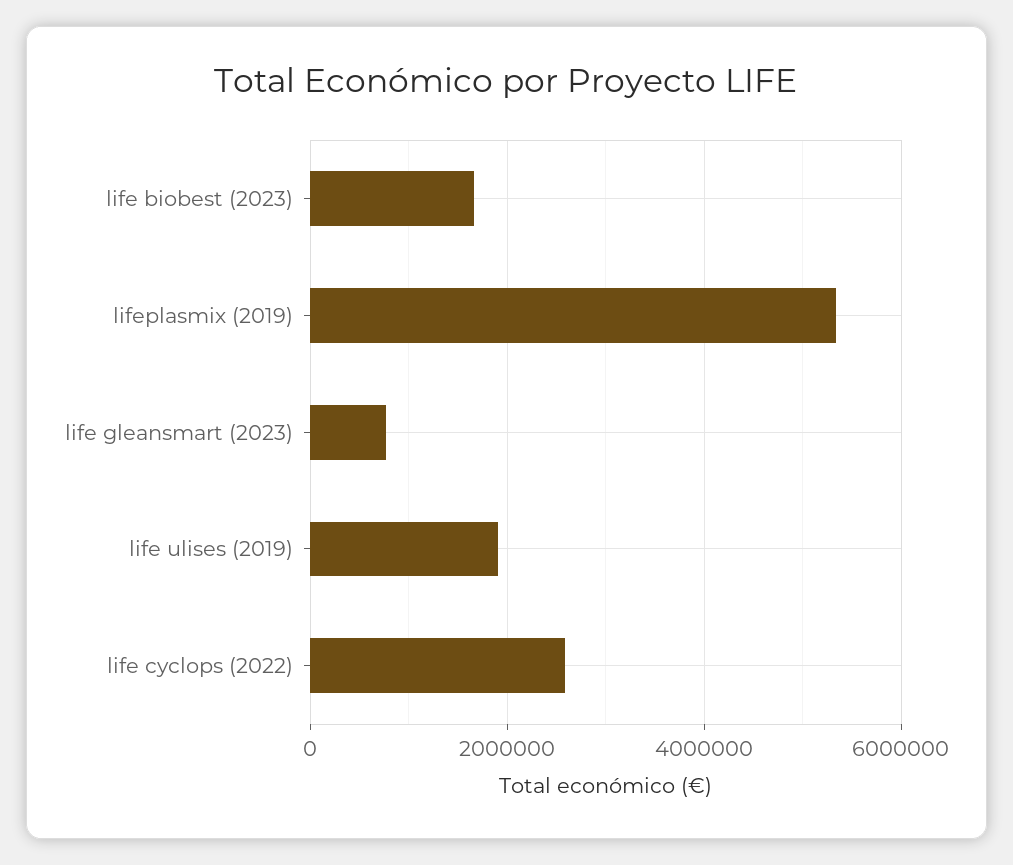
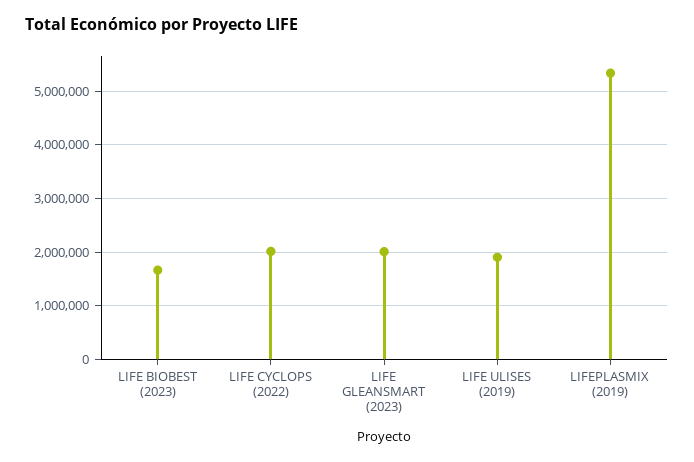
life gleansmart (2023): 800000 -> 2000000
life cyclops (2022): 2600000 -> 2000000

